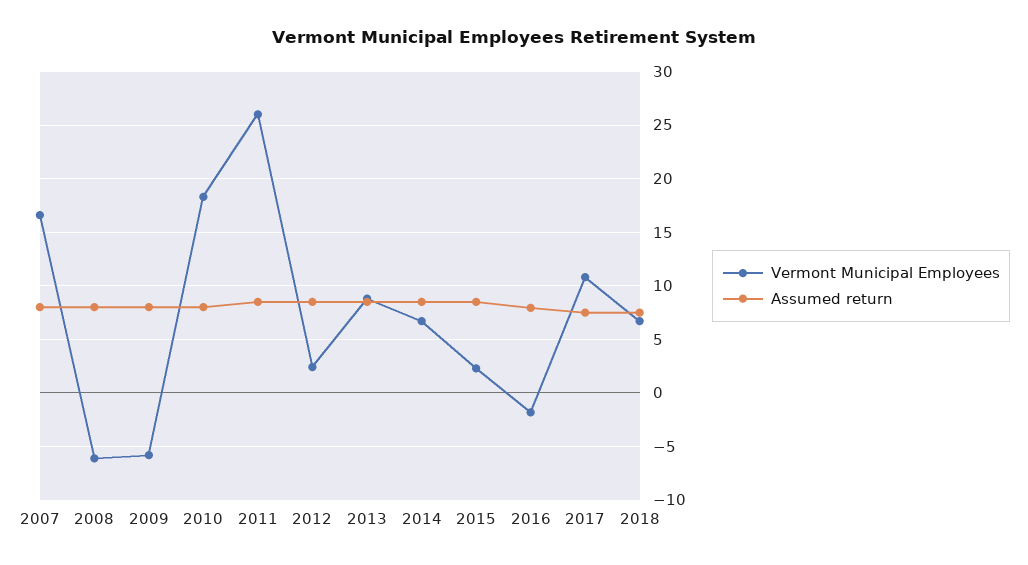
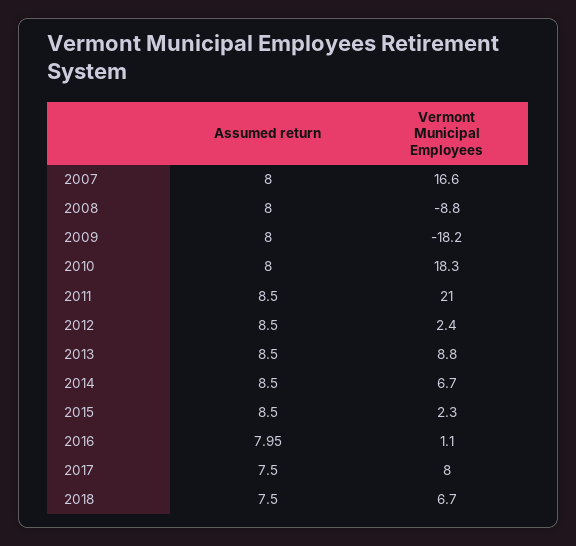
Vermont Municipal Employees, 2008: -6 -> -8.8
Vermont Municipal Employees, 2009: -6 -> -18.2
Vermont Municipal Employees, 2011: 26 -> 21
Vermont Municipal Employees, 2016: -2 -> 1.1
Vermont Municipal Employees, 2017: 11 -> 8

